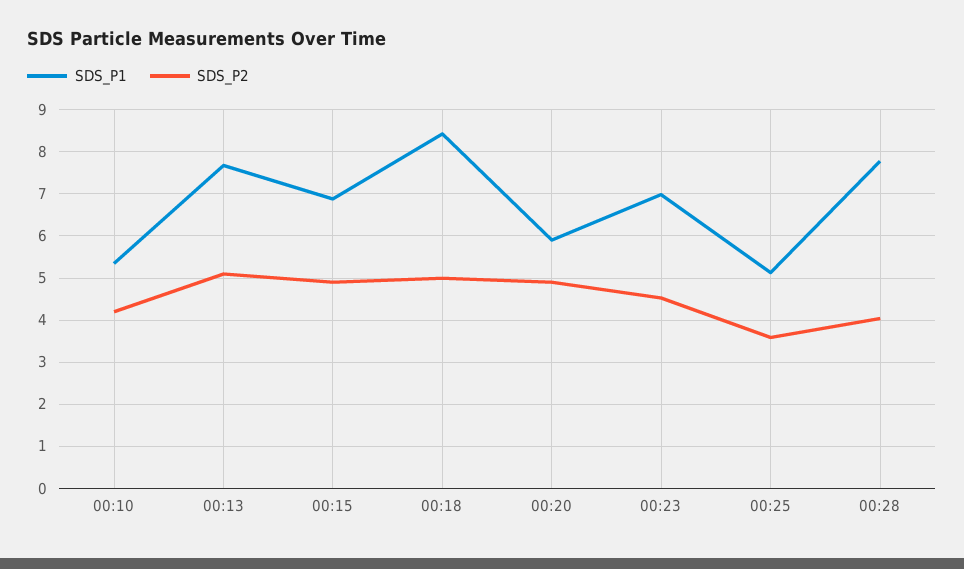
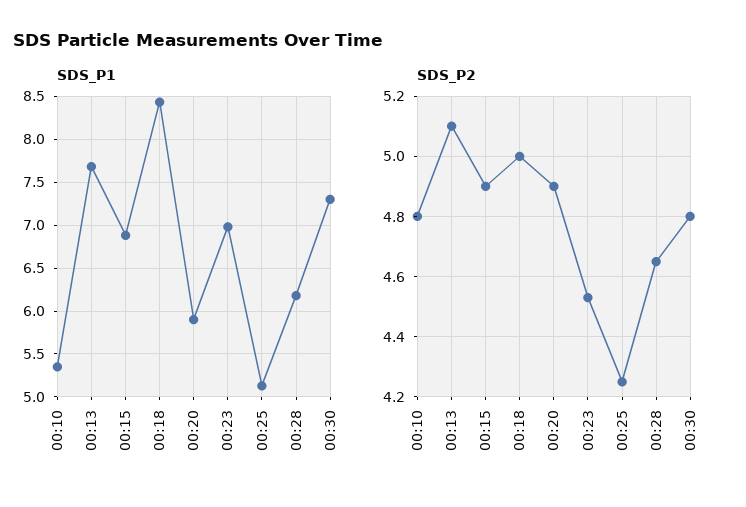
SDS_P2, 00:10: 4.2 -> 4.8
SDS_P2, 00:25: 3.6 -> 4.25
SDS_P1, 00:28: 7.8 -> 6.2
SDS_P2, 00:28: 4 -> 4.65
SDS_P1, 00:30: none -> 7.3
SDS_P2, 00:30: none -> 4.8

